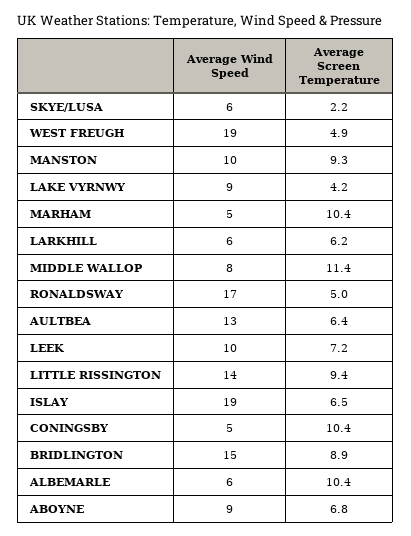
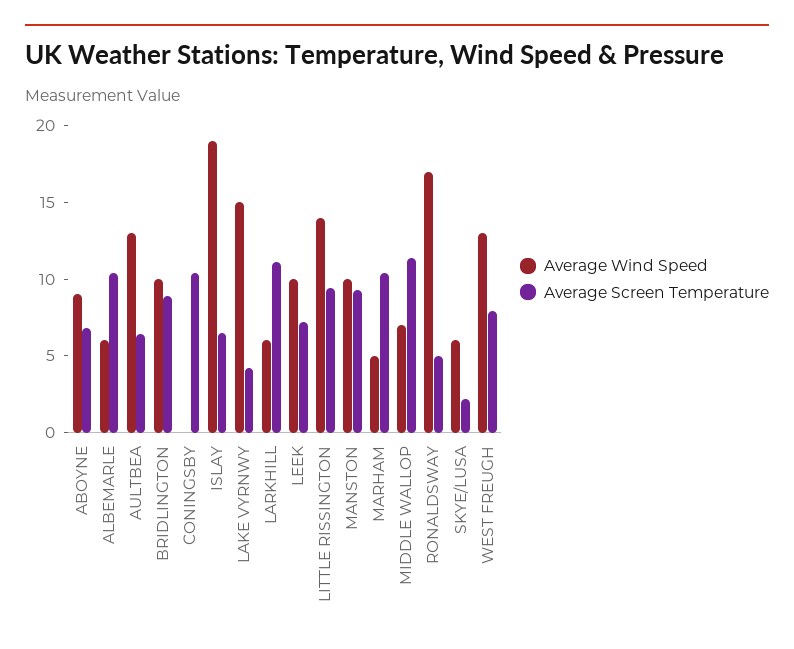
Average Wind Speed, WEST FREUGH: 19 -> 13
Average Screen Temperature, WEST FREUGH: 4.9 -> 8
Average Wind Speed, LAKE VYRNWY: 9 -> 15
Average Screen Temperature, LARKHILL: 6.2 -> 11
Average Wind Speed, MIDDLE WALLOP: 8 -> 7
Average Wind Speed, CONINGSBY: 5 -> 0
Average Wind Speed, BRIDLINGTON: 15 -> 10

